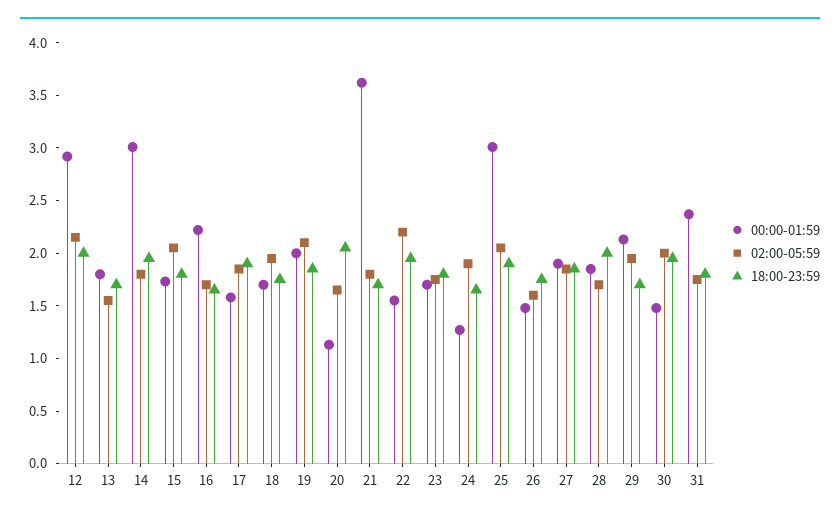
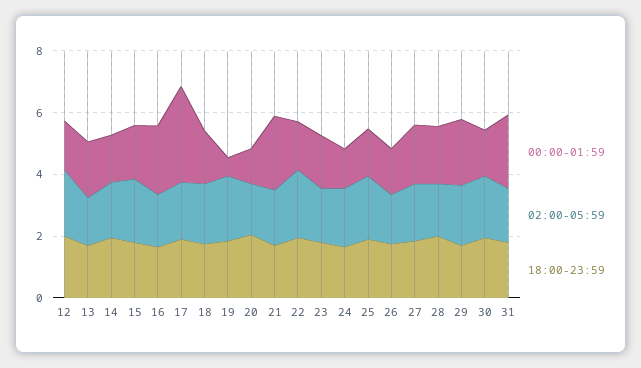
00:00-01:59, 12: 2.9 -> 1.5
00:00-01:59, 14: 3 -> 1.5
00:00-01:59, 17: 1.6 -> 3
00:00-01:59, 19: 2 -> 0.5
00:00-01:59, 21: 3.6 -> 2.5
00:00-01:59, 25: 3 -> 1.5

